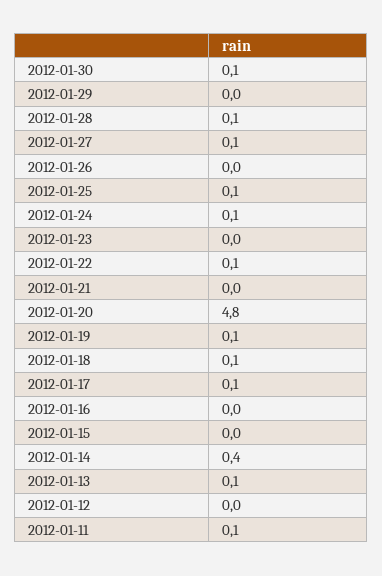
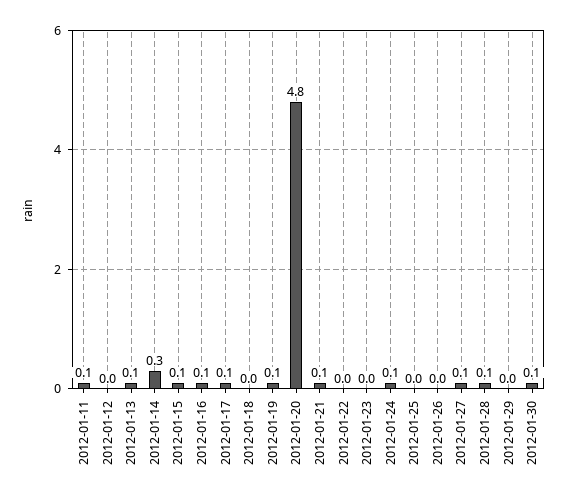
2012-01-25: 0.1 -> 0
2012-01-22: 0.1 -> 0
2012-01-21: 0 -> 0.1
2012-01-18: 0.1 -> 0
2012-01-16: 0 -> 0.1
2012-01-15: 0 -> 0.1
2012-01-14: 0.4 -> 0.3

